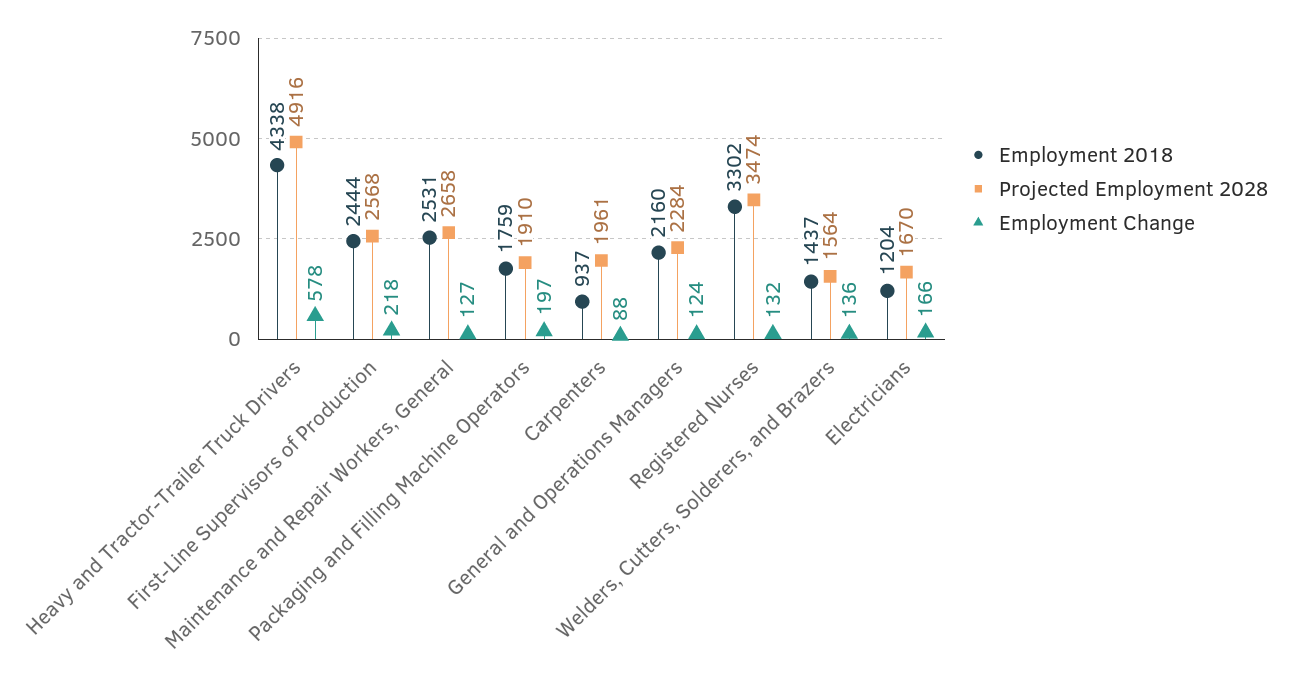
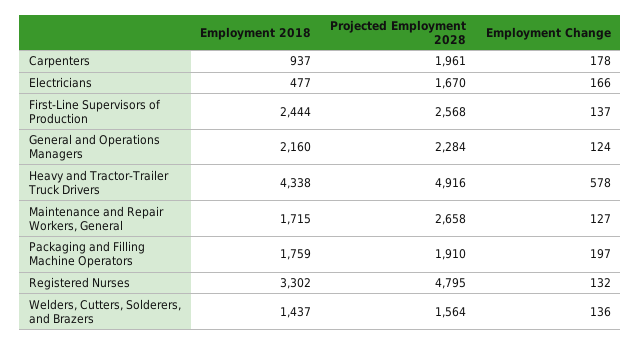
Employment Change, First-Line Supervisors of Production: 218 -> 137
Employment 2018, Maintenance and Repair Workers, General: 2531 -> 1715
Employment Change, Carpenters: 88 -> 178
Projected Employment 2028, Registered Nurses: 3474 -> 4795
Employment 2018, Electricians: 1204 -> 477

